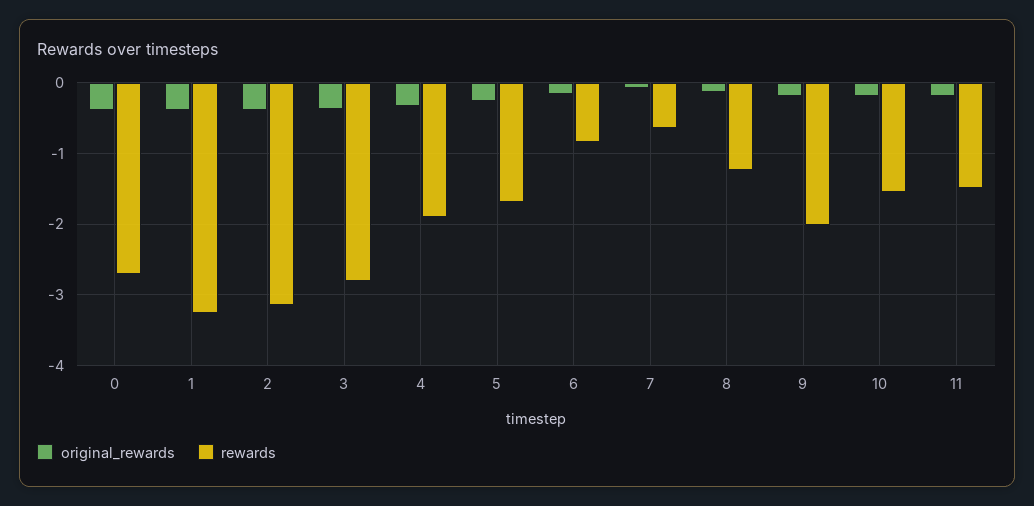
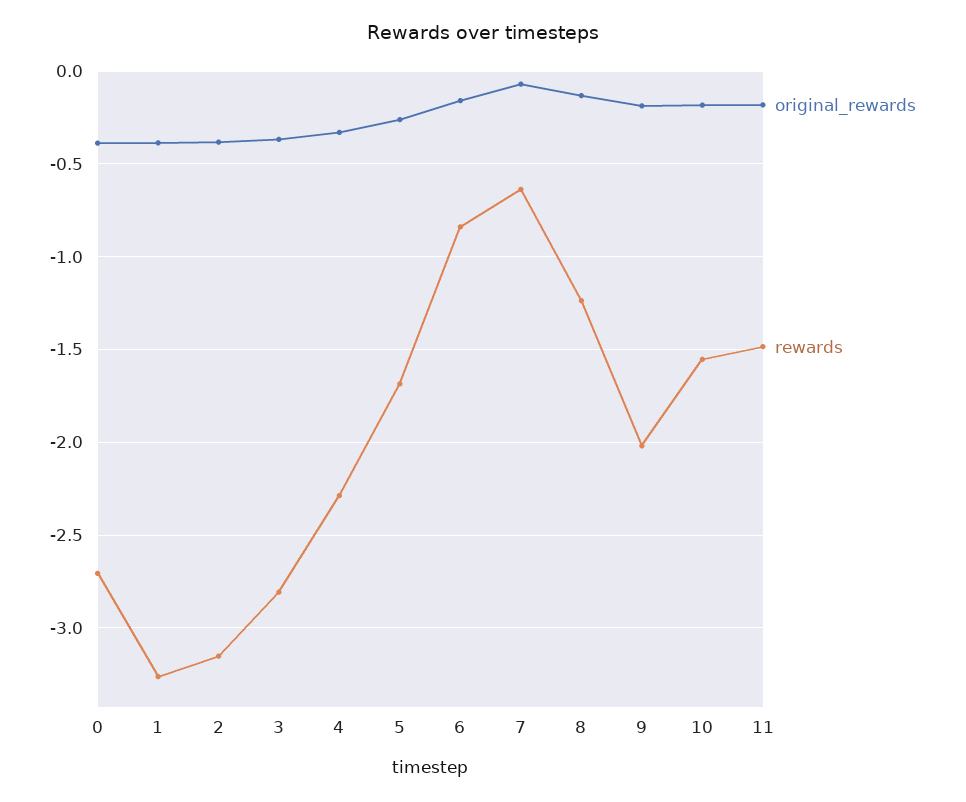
rewards, 4: -1.9 -> -2.3

